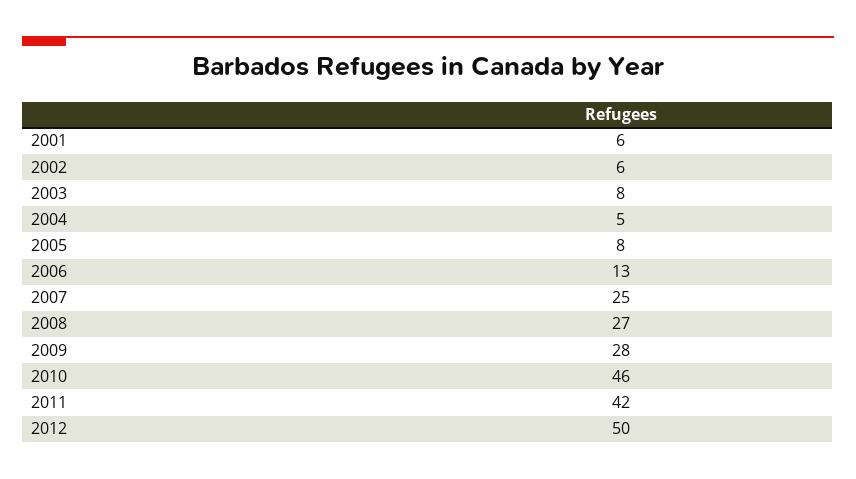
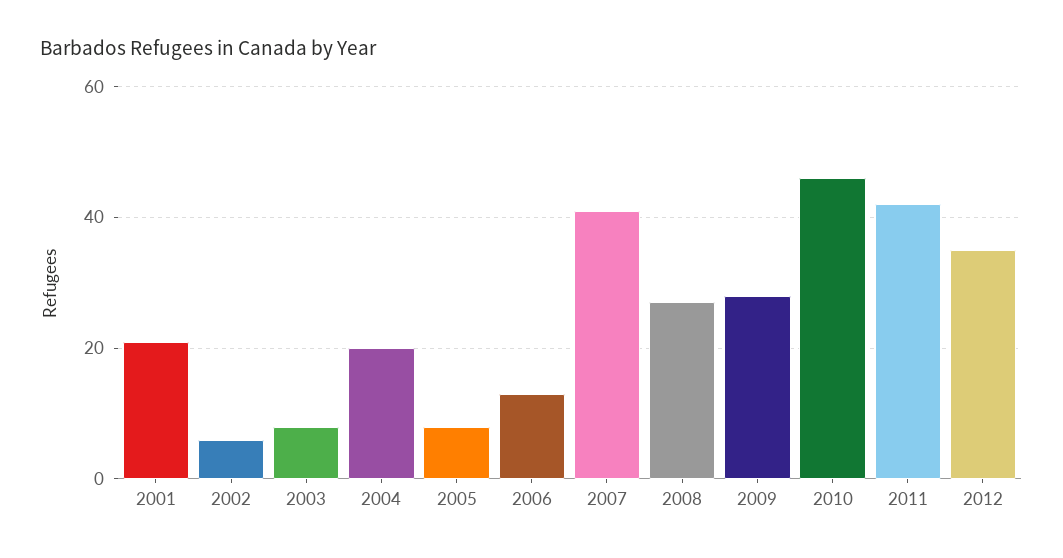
2001: 6 -> 20
2004: 5 -> 20
2007: 25 -> 40
2012: 50 -> 35

